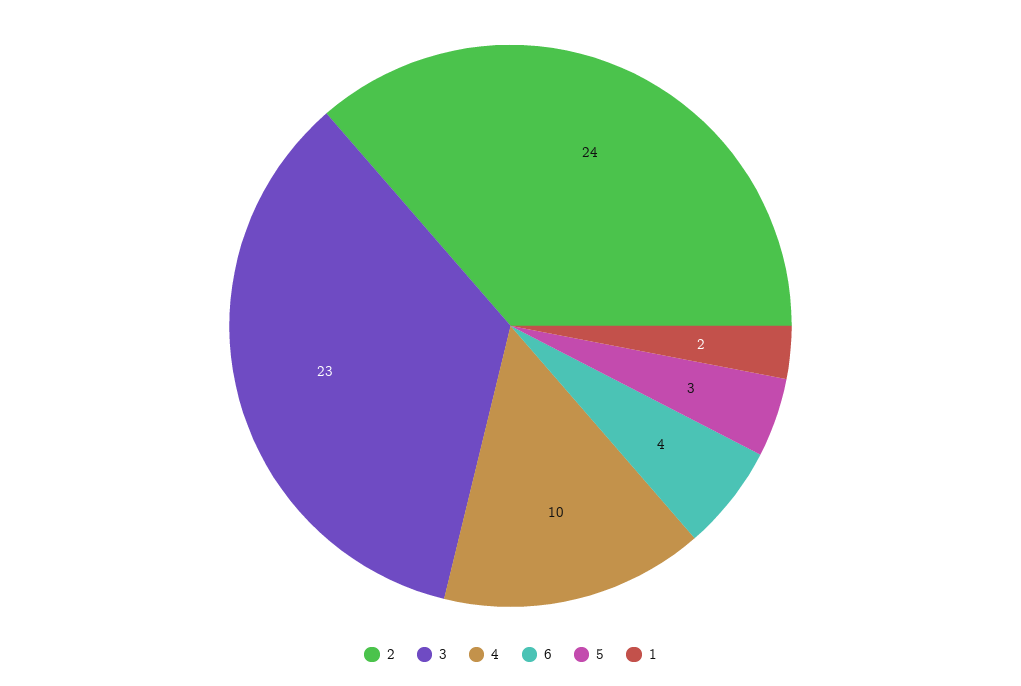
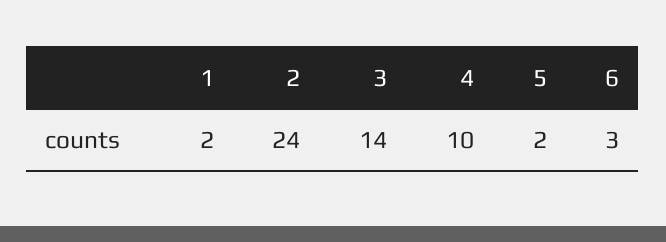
3: 23 -> 14
6: 4 -> 3
5: 3 -> 2

